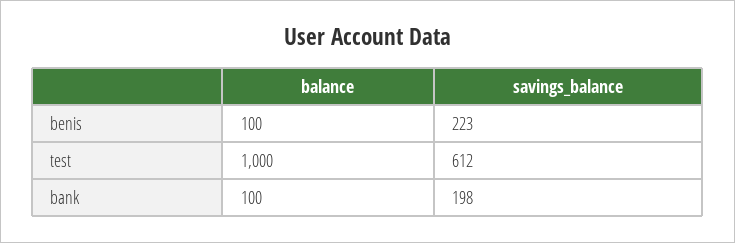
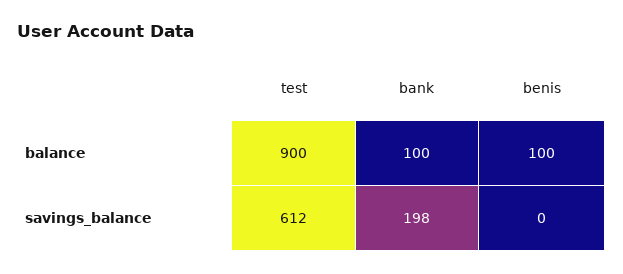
savings_balance, benis: 223 -> 0
balance, test: 1000 -> 900

